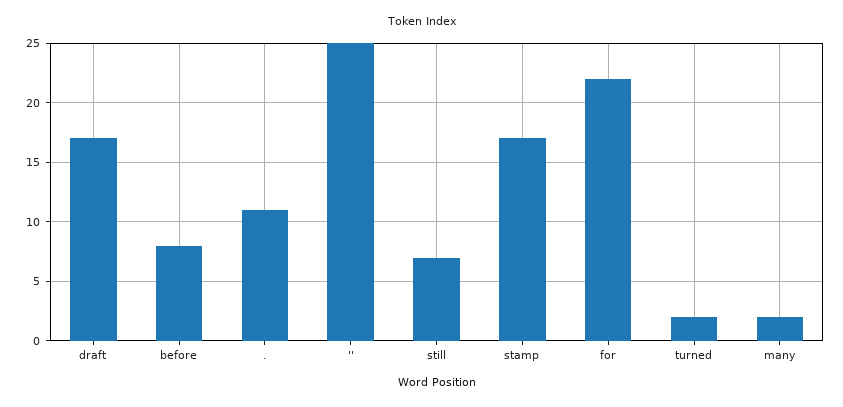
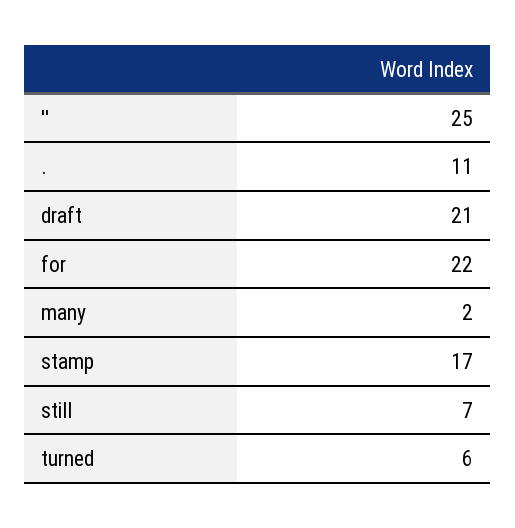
draft: 17 -> 21
before: 8 -> none
turned: 2 -> 6

